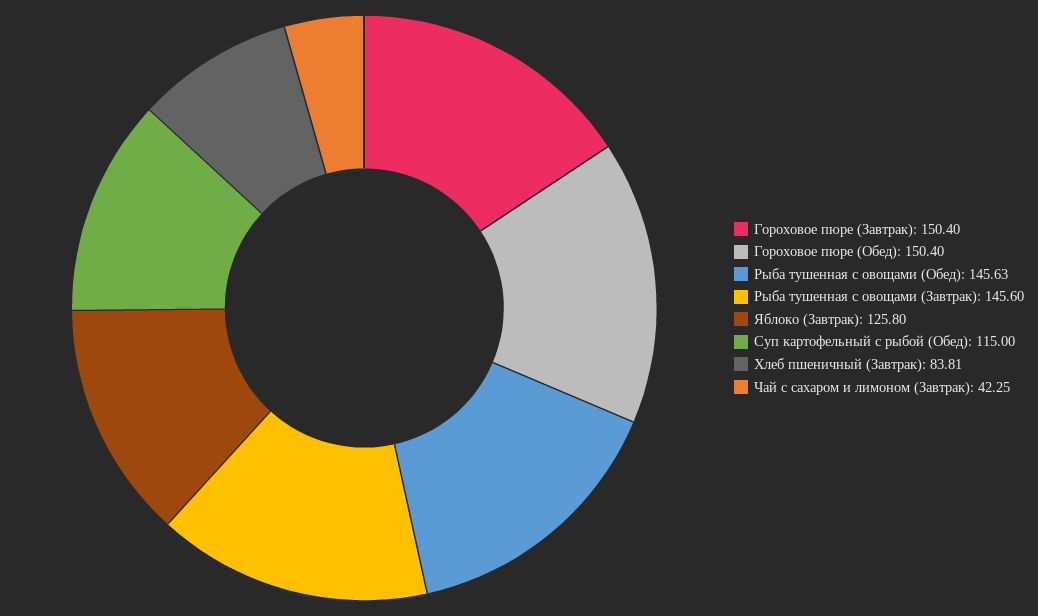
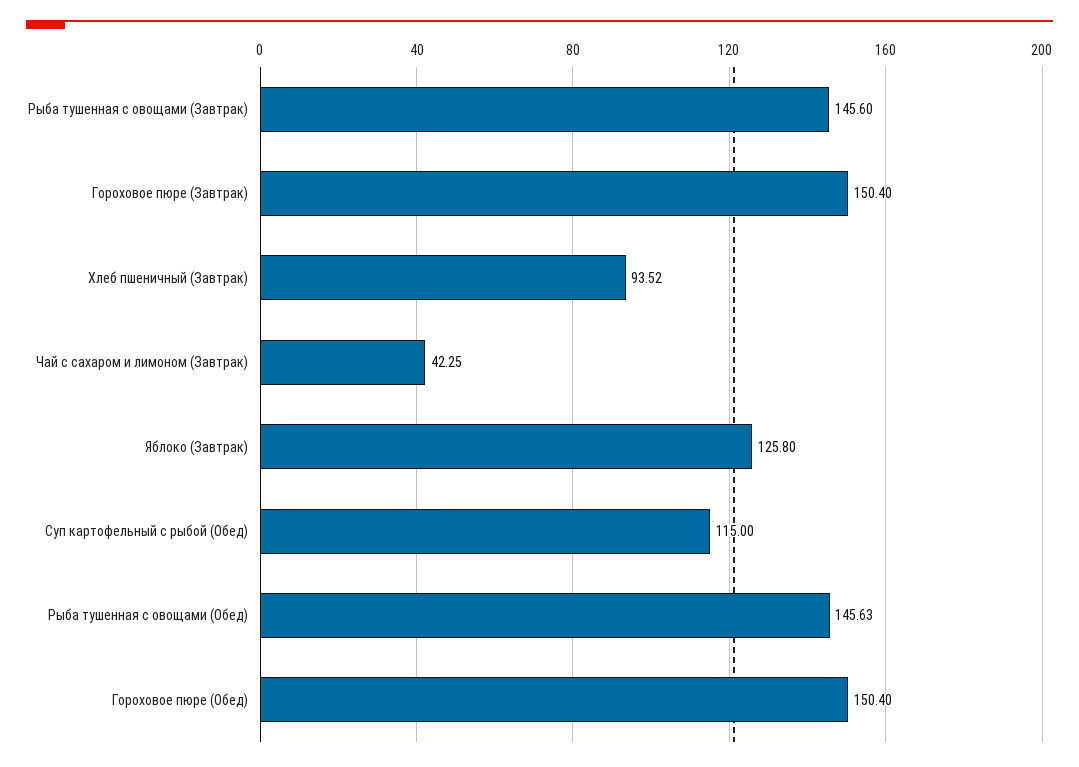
Хлеб пшеничный (Завтрак): 83.81 -> 93.52

